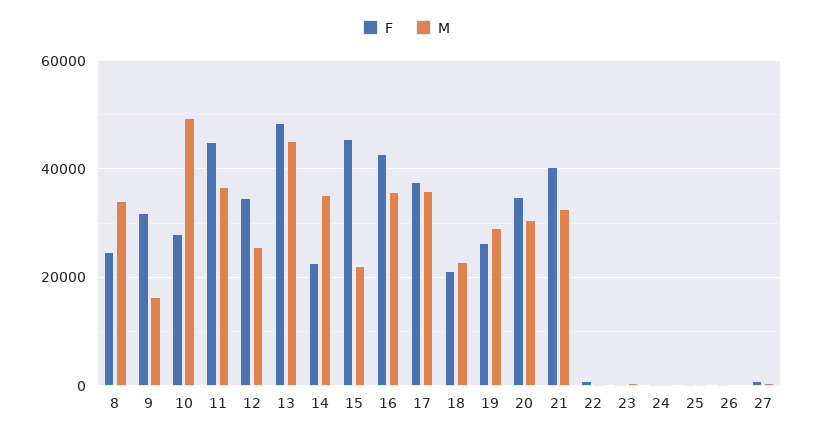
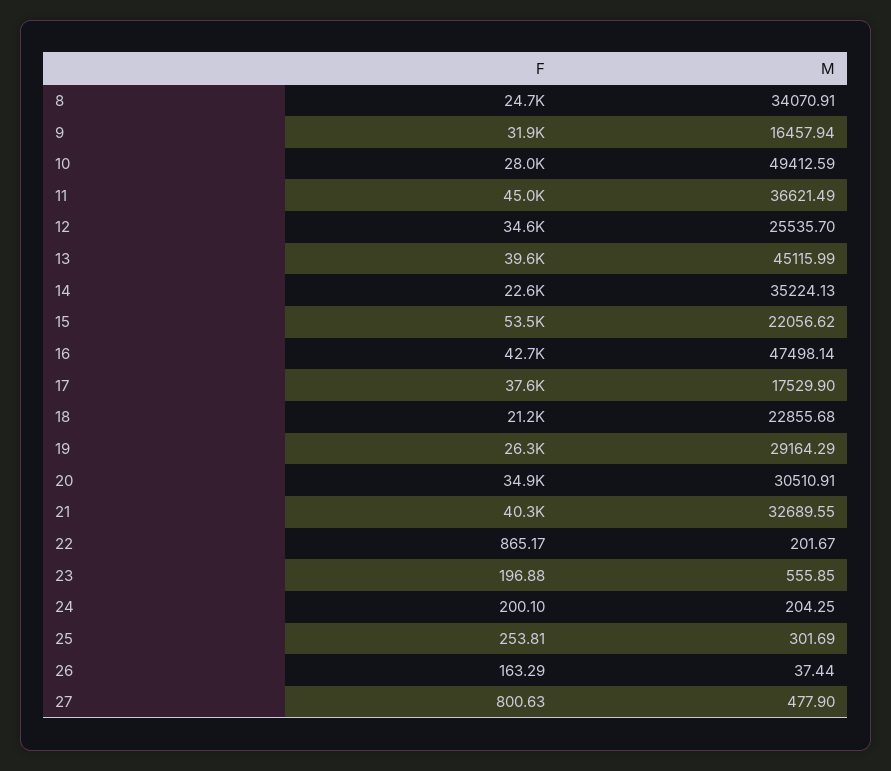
F, 13: 48000 -> 39600
F, 15: 46000 -> 53500
M, 16: 36000 -> 47498.14
M, 17: 36000 -> 17529.9

